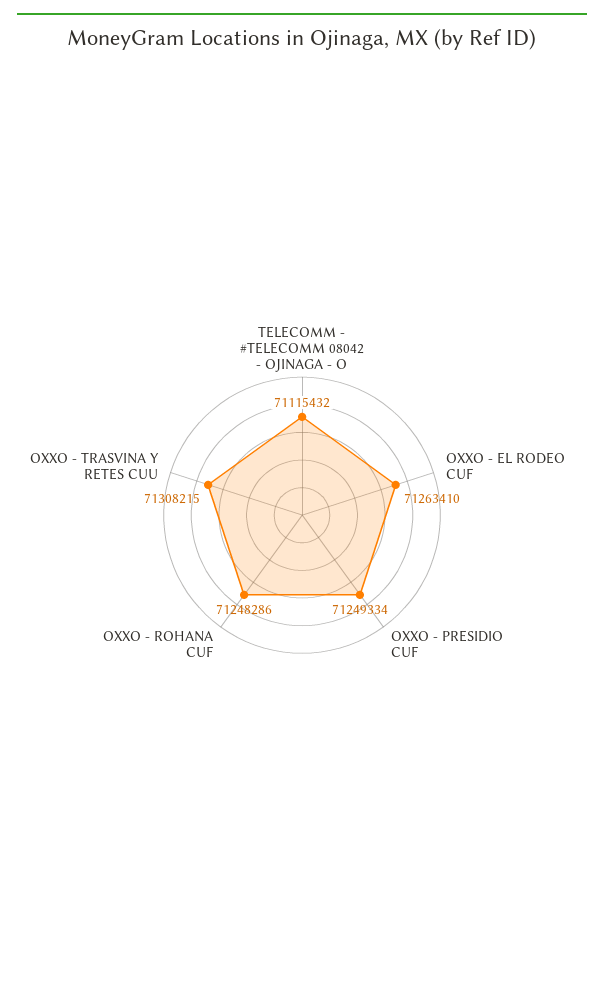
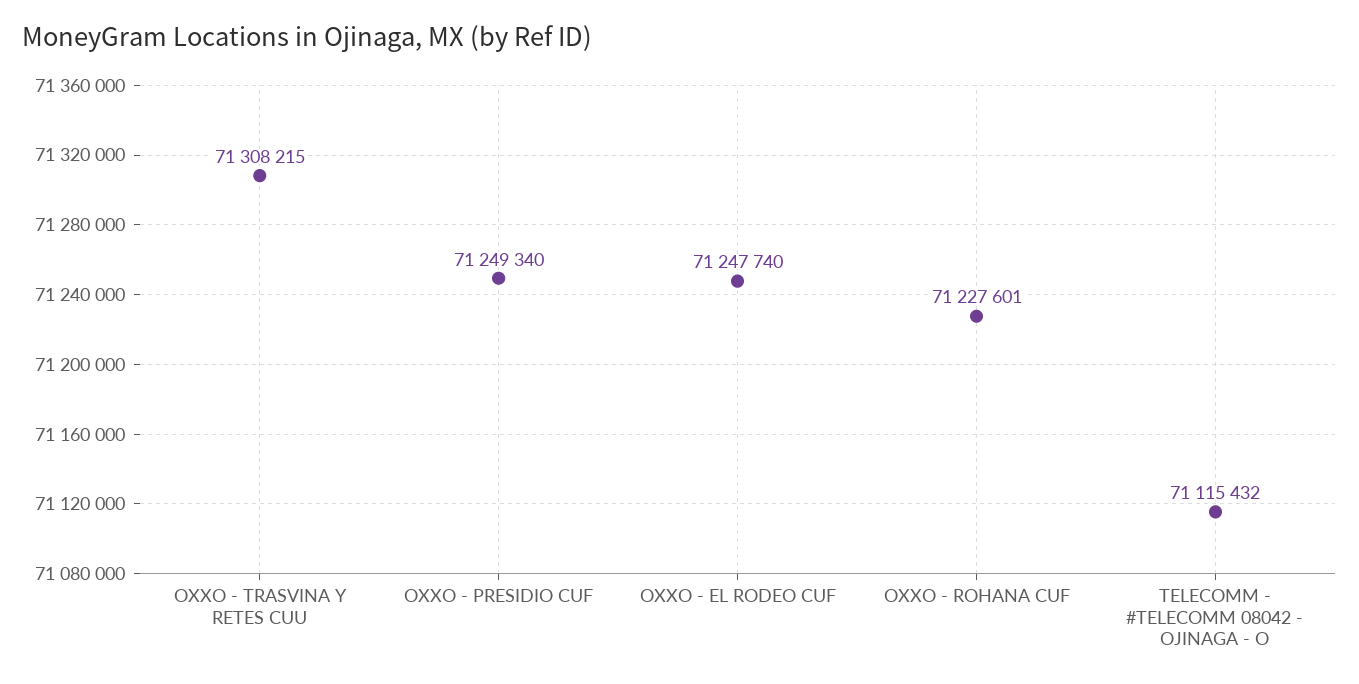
OXXO - EL RODEO CUF: 71263410 -> 71247740
OXXO - PRESIDIO CUF: 71249334 -> 71249340
OXXO - ROHANA CUF: 71248286 -> 71227601

